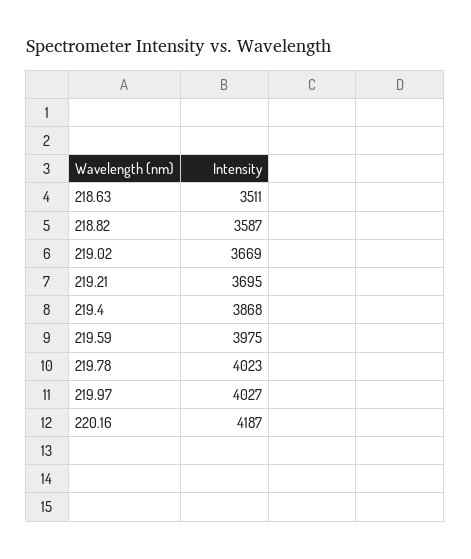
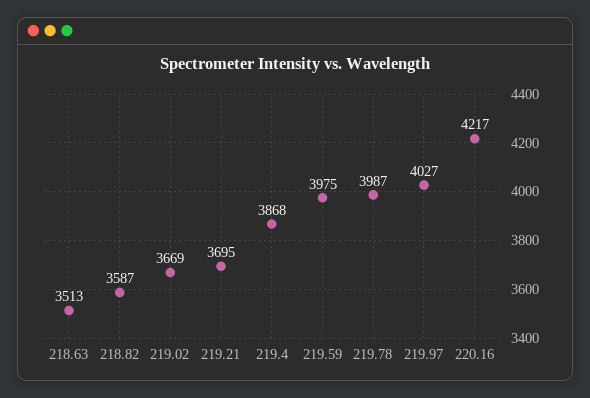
218.63: 3511 -> 3513
219.78: 4023 -> 3987
220.16: 4187 -> 4217

